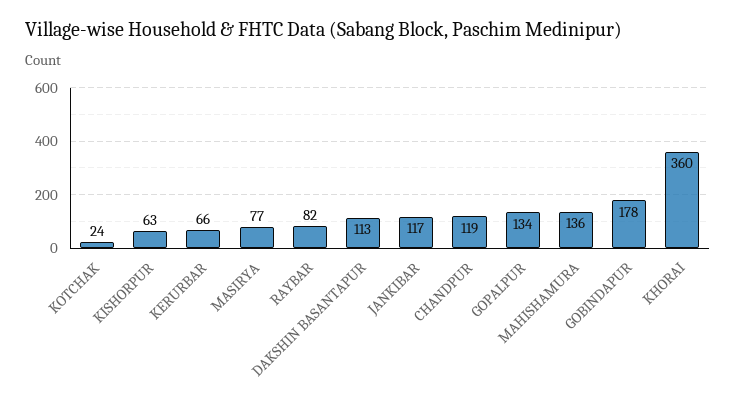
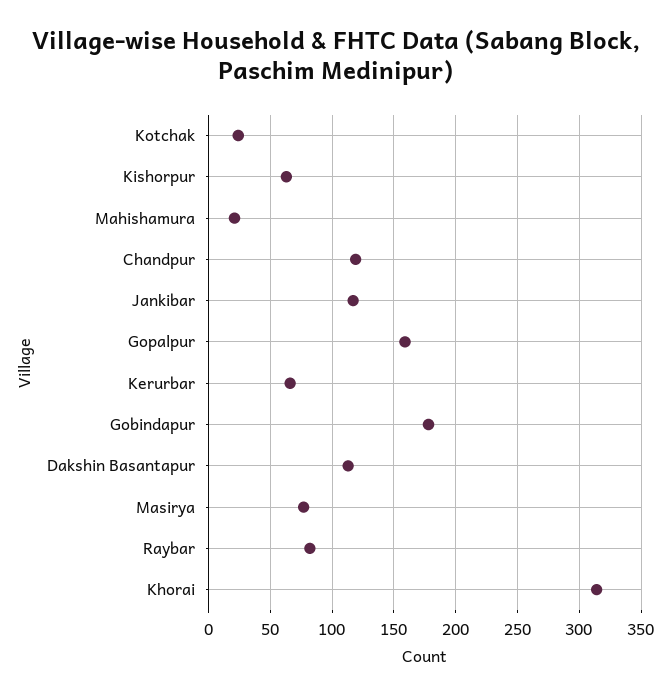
GOPALPUR: 134 -> 160
MAHISHAMURA: 136 -> 20
KHORAI: 360 -> 315

